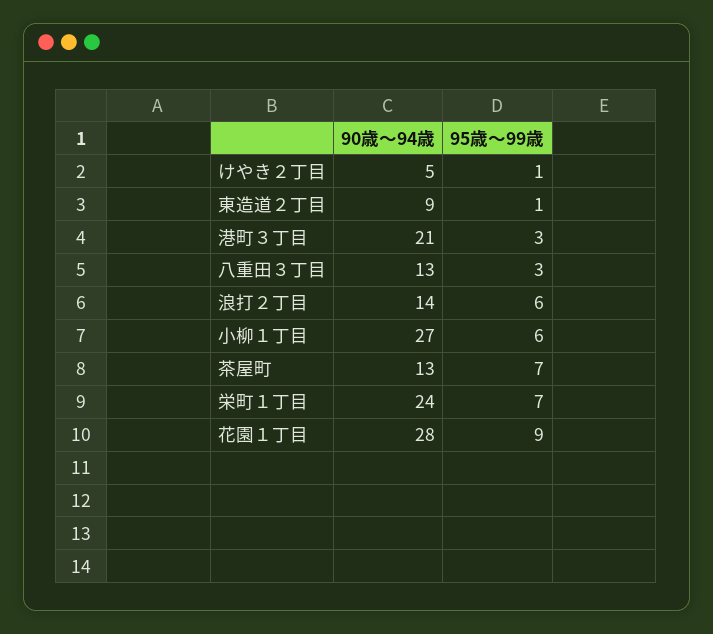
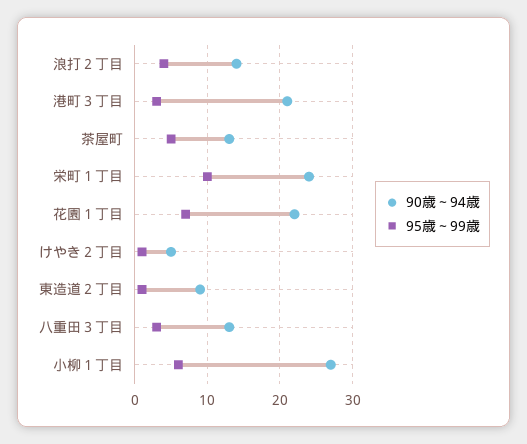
95歳～99歳, 浪打２丁目: 6 -> 4
95歳～99歳, 茶屋町: 7 -> 5
95歳～99歳, 栄町１丁目: 7 -> 10
90歳～94歳, 花園１丁目: 28 -> 22
95歳～99歳, 花園１丁目: 9 -> 7

